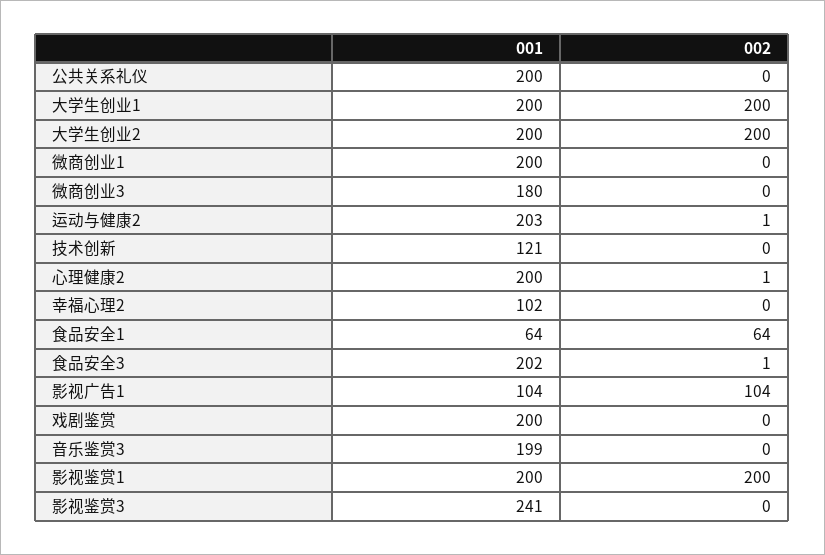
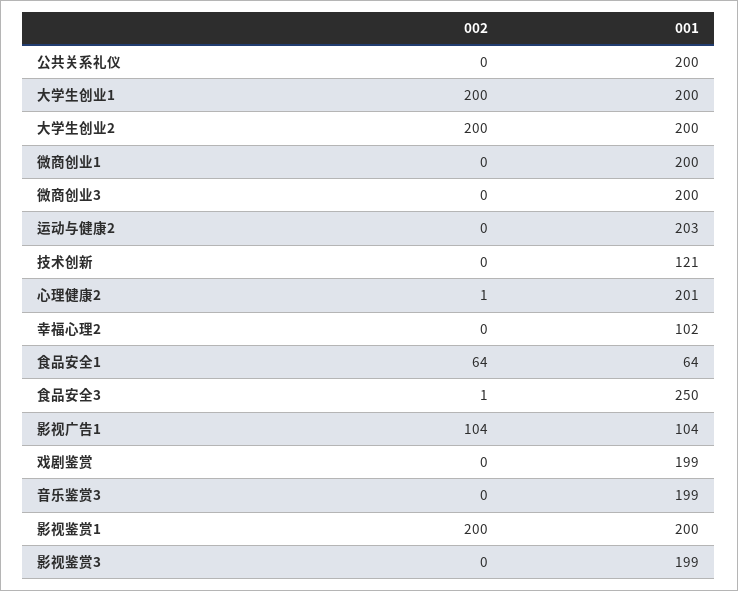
001, 微商创业3: 180 -> 200
002, 运动与健康2: 1 -> 0
001, 心理健康2: 200 -> 201
001, 食品安全3: 202 -> 250
001, 戏剧鉴赏: 200 -> 199
001, 影视鉴赏3: 241 -> 199

